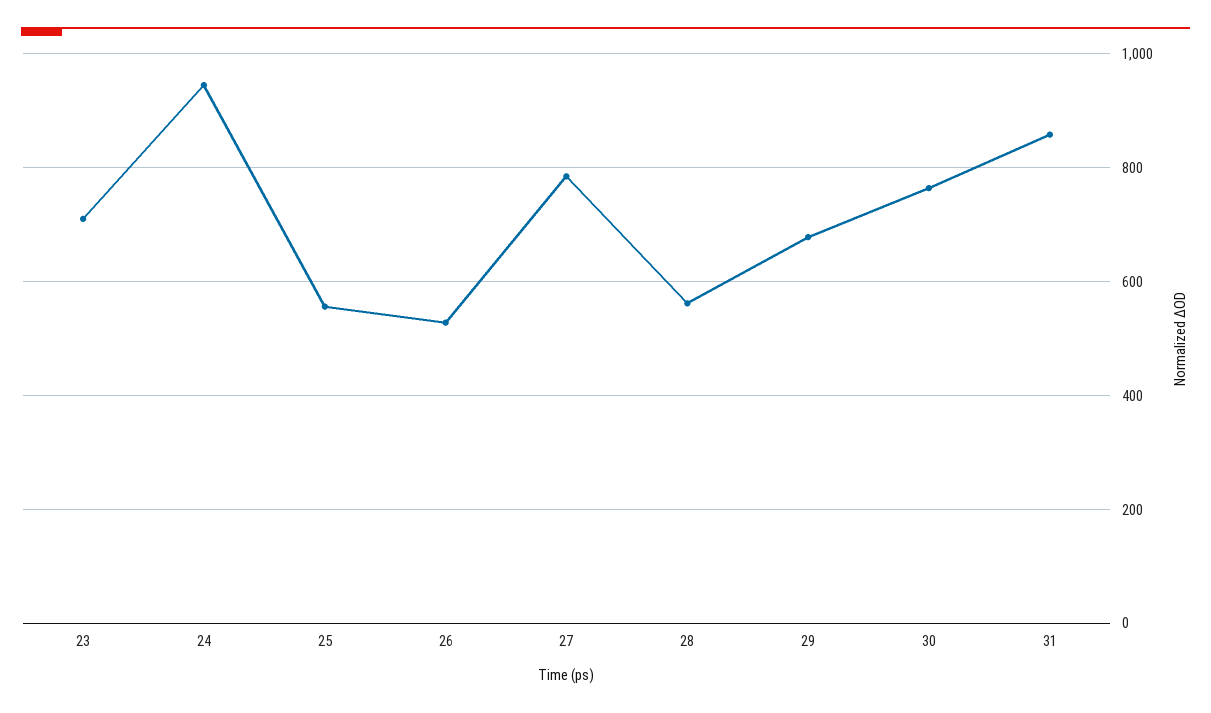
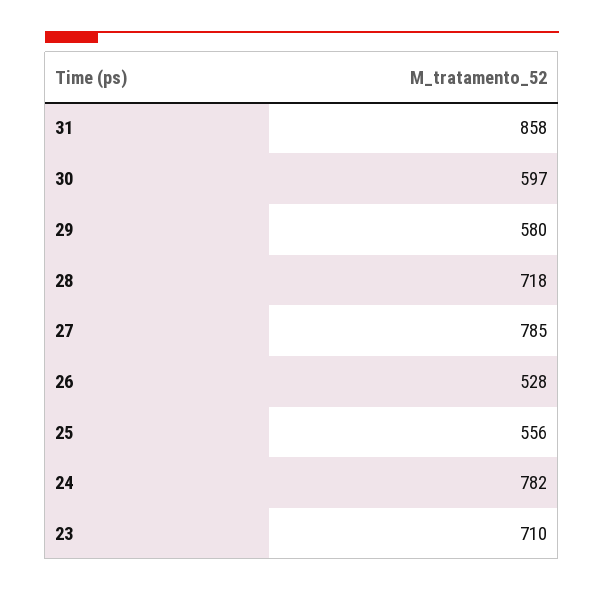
24: 940 -> 782
28: 560 -> 718
29: 680 -> 580
30: 760 -> 597

